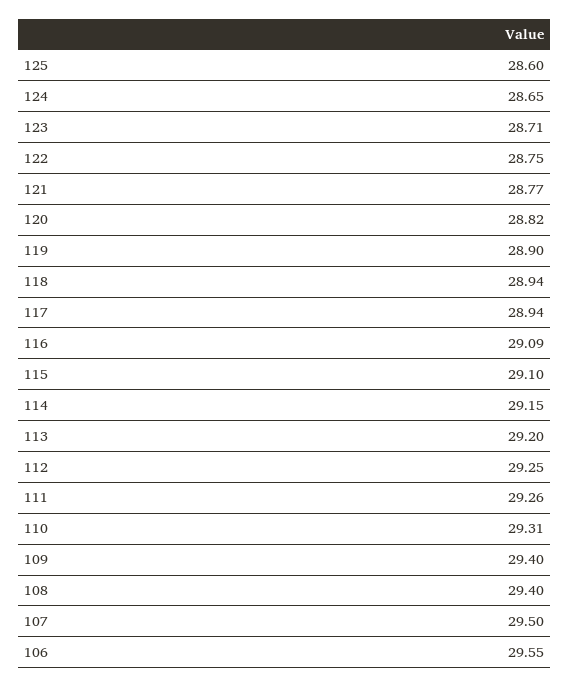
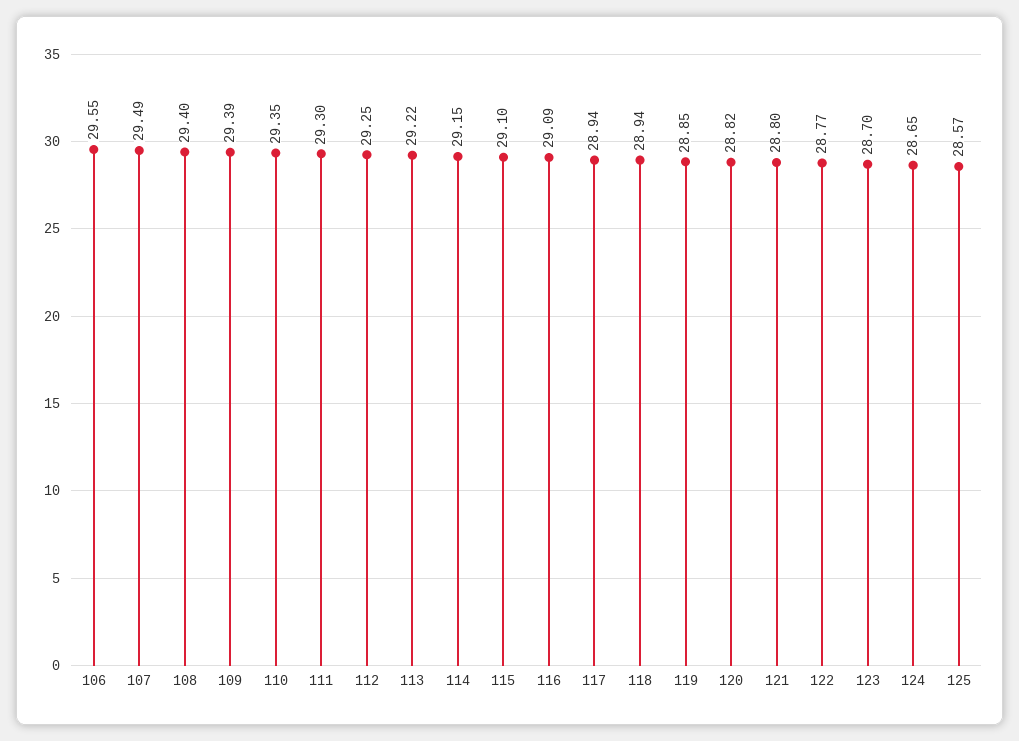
125: 28.6 -> 28.57
123: 28.71 -> 28.7
122: 28.75 -> 28.77
121: 28.77 -> 28.8
119: 28.9 -> 28.85
113: 29.2 -> 29.22
111: 29.26 -> 29.3
110: 29.31 -> 29.35
109: 29.4 -> 29.39
107: 29.5 -> 29.49

